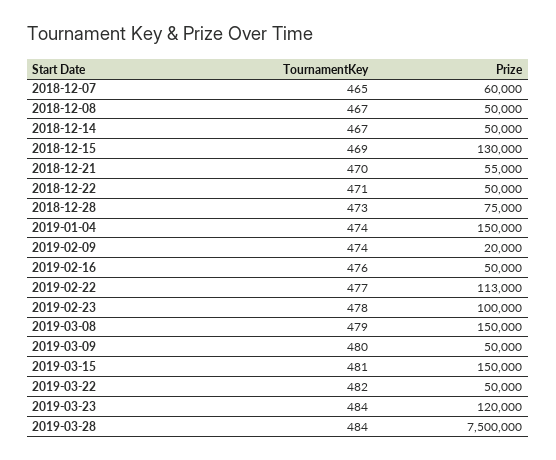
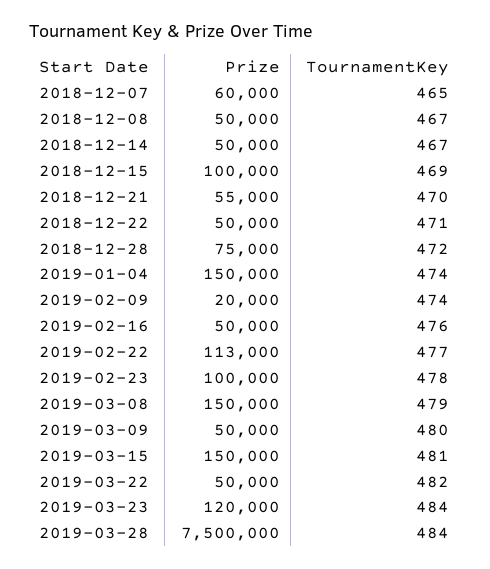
Prize, 2018-12-15: 130000 -> 100000
TournamentKey, 2018-12-28: 473 -> 472

